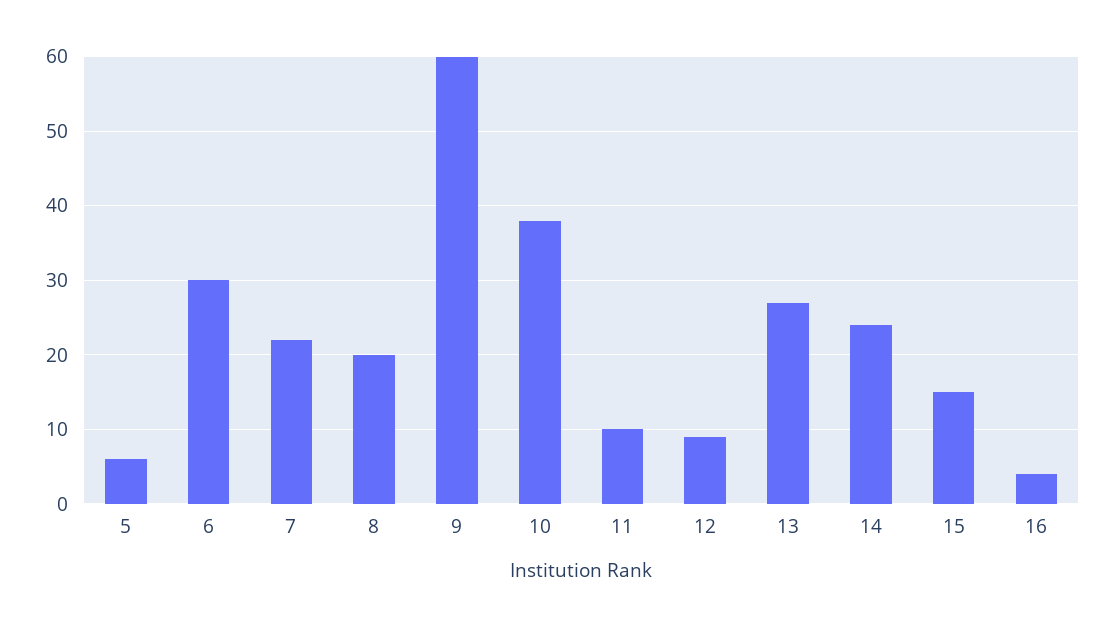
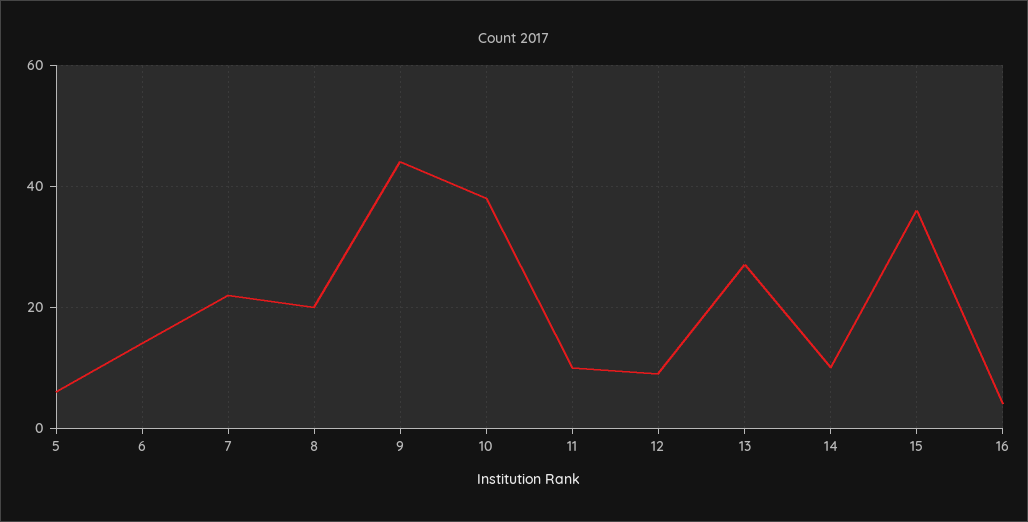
6: 30 -> 15
9: 60 -> 45
14: 24 -> 10
15: 15 -> 35

